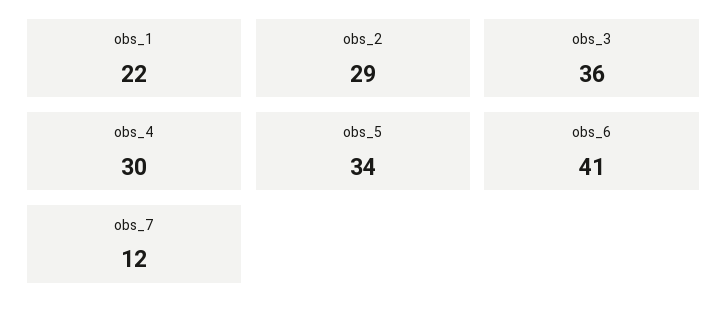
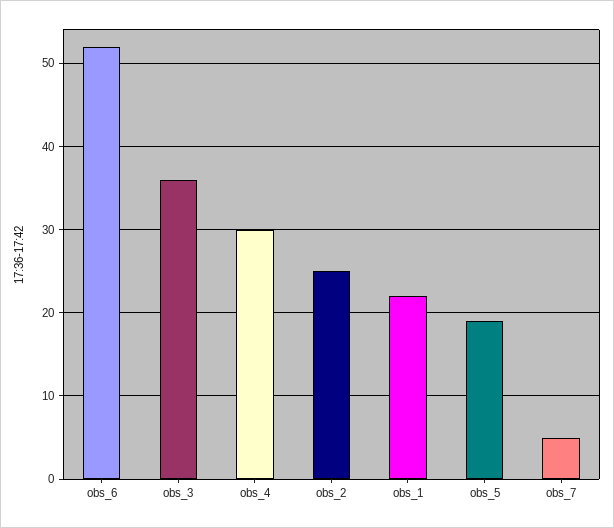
obs_2: 29 -> 25
obs_5: 34 -> 19
obs_6: 41 -> 52
obs_7: 12 -> 5

